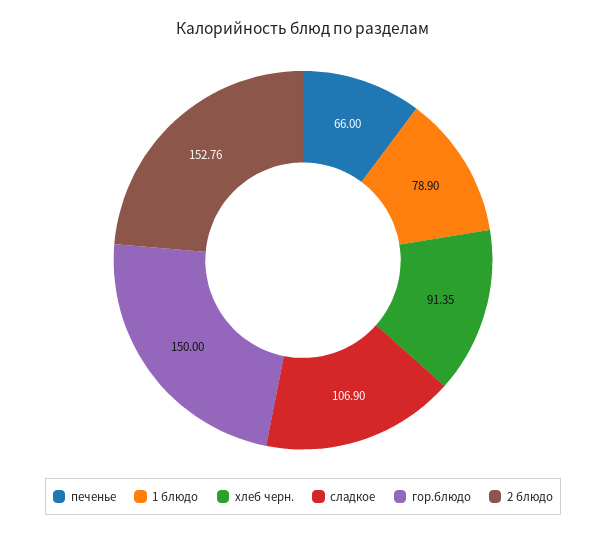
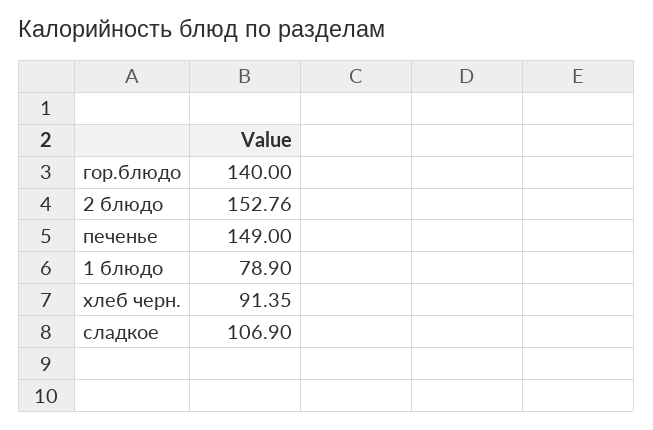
печенье: 66 -> 149
гор.блюдо: 150 -> 140

